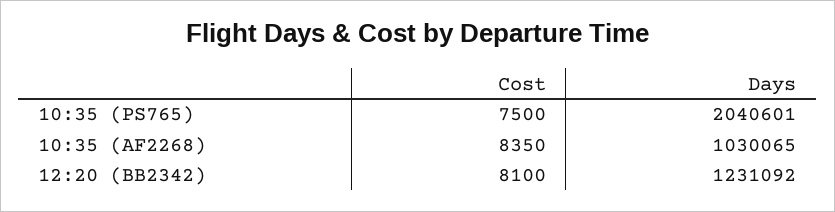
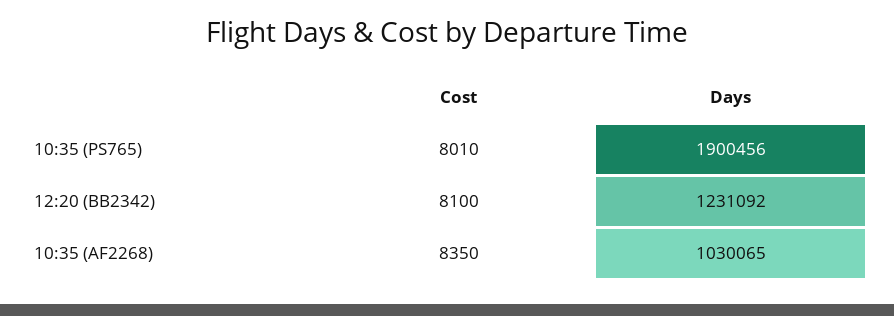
Cost, 10:35 (PS765): 7500 -> 8010
Days, 10:35 (PS765): 2040601 -> 1900456

